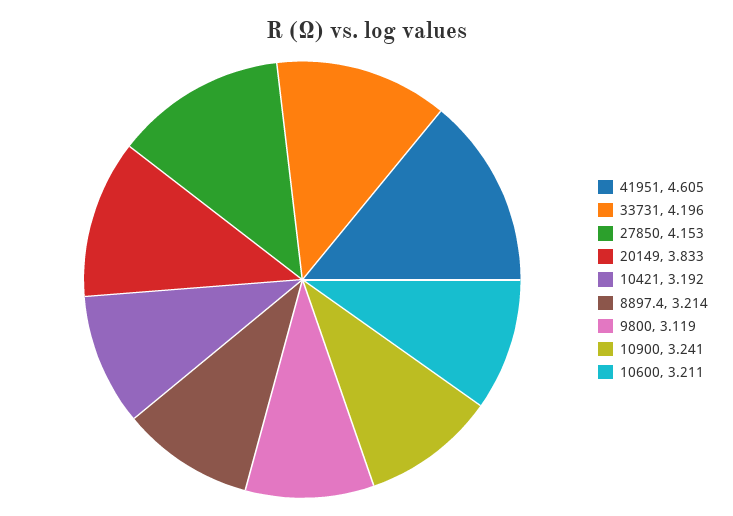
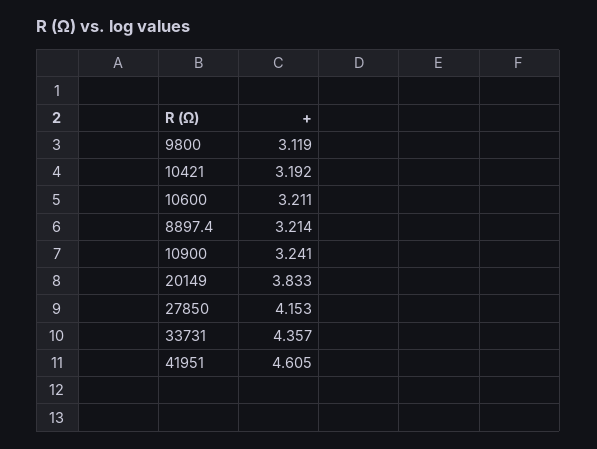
33731: 4.196 -> 4.357

